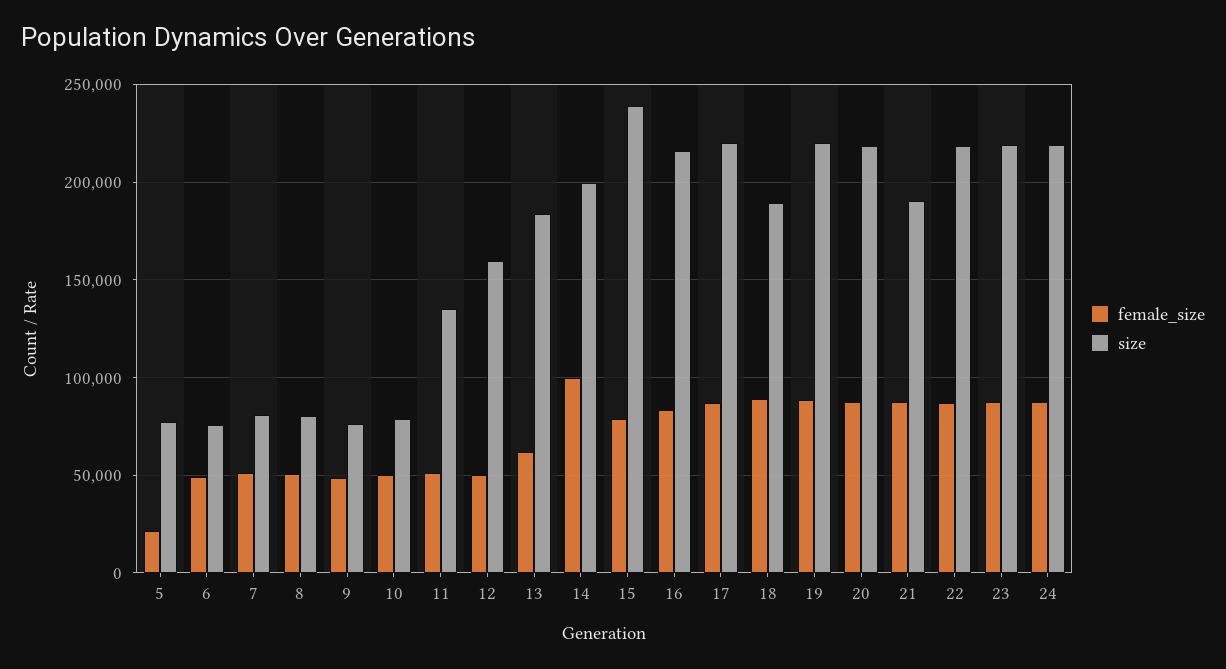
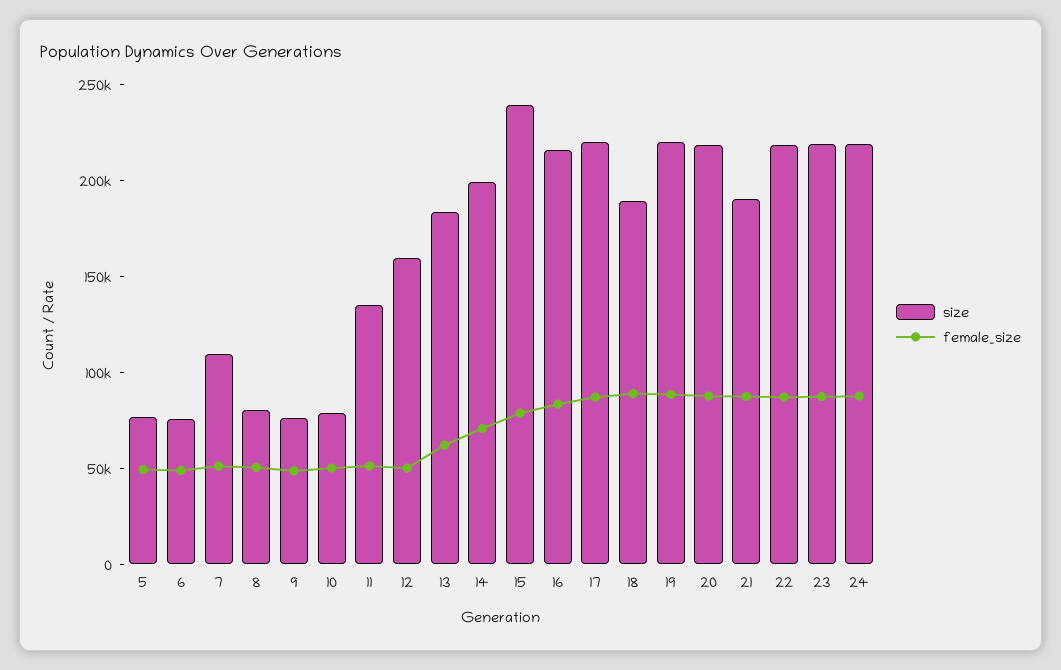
female_size, 5: 20000 -> 50000
size, 7: 80000 -> 110000
female_size, 14: 100000 -> 70000

